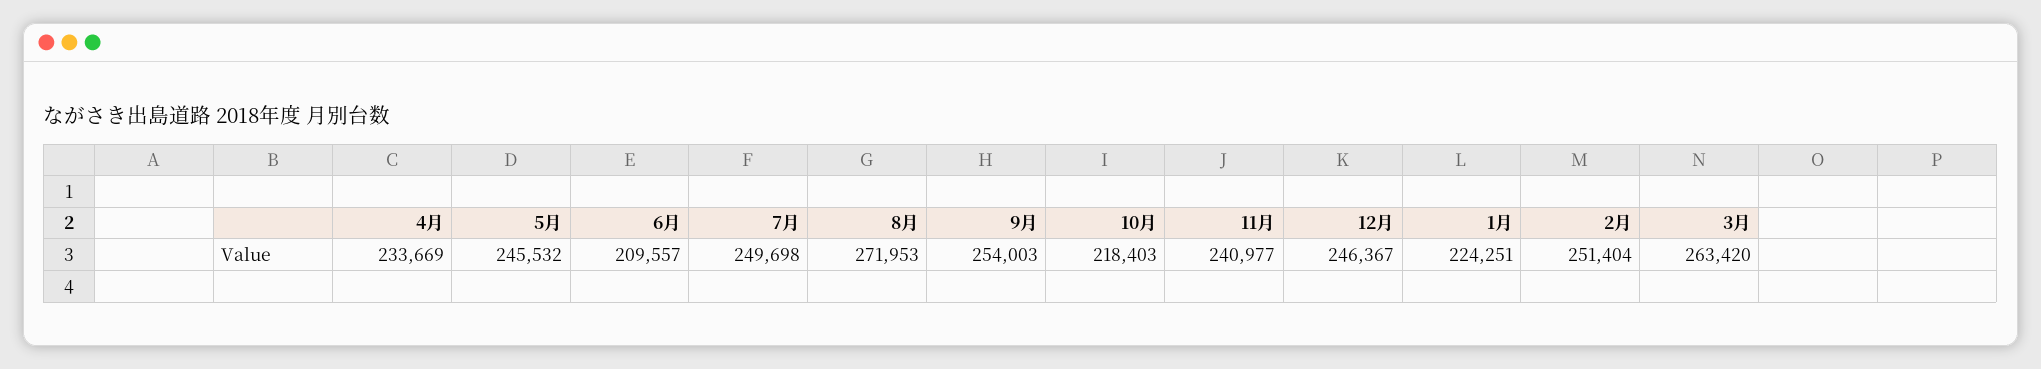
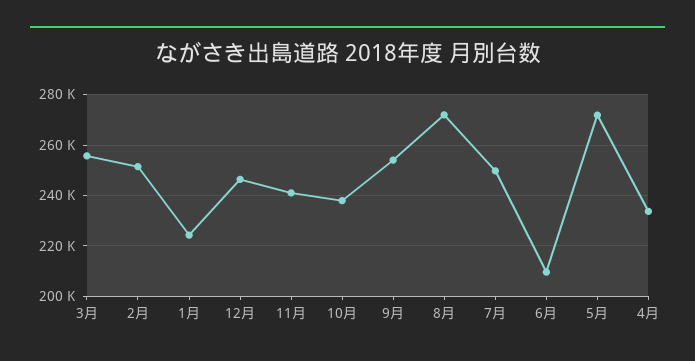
5月: 245532 -> 272500
10月: 218403 -> 237500
3月: 263420 -> 255000

